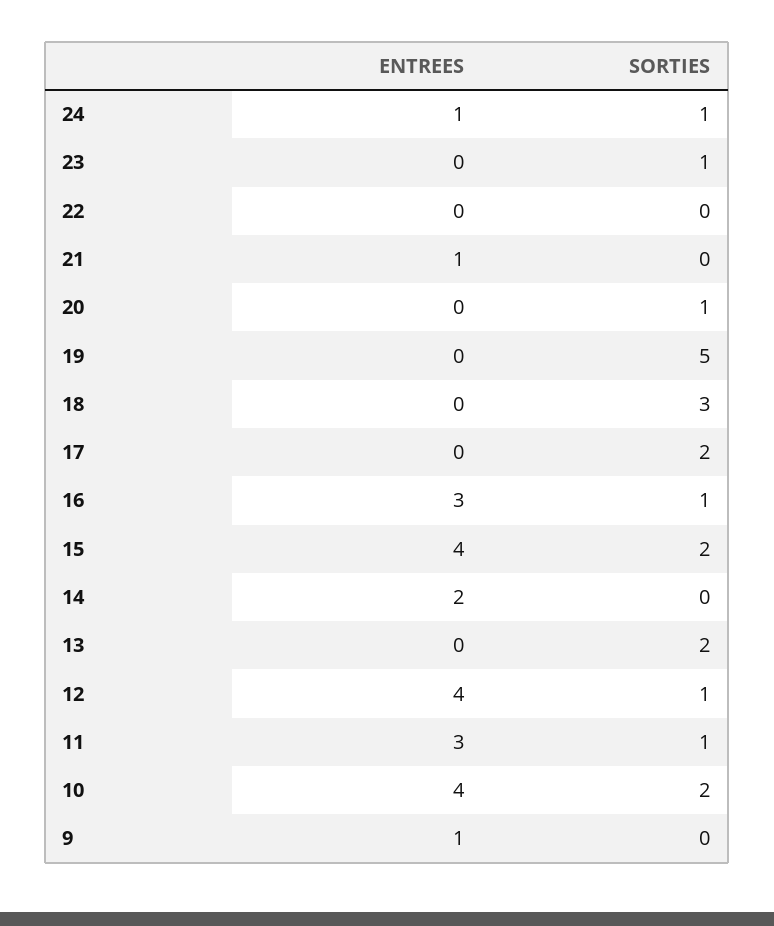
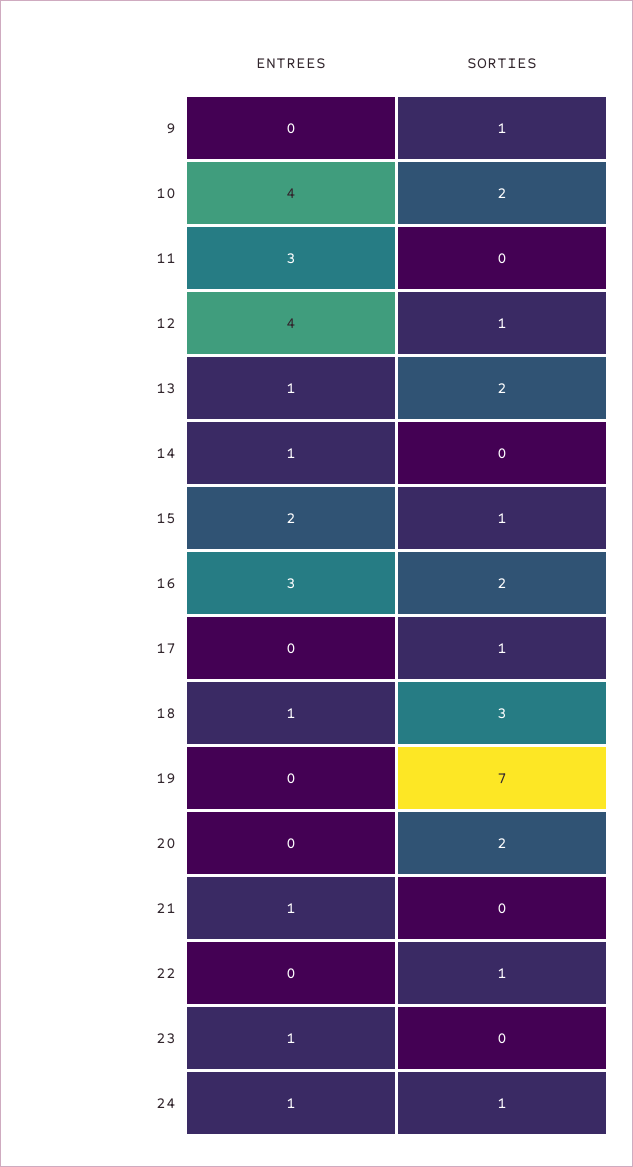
ENTREES, 23: 0 -> 1
SORTIES, 23: 1 -> 0
SORTIES, 22: 0 -> 1
SORTIES, 20: 1 -> 2
SORTIES, 19: 5 -> 7
ENTREES, 18: 0 -> 1
SORTIES, 17: 2 -> 1
SORTIES, 16: 1 -> 2
ENTREES, 15: 4 -> 2
SORTIES, 15: 2 -> 1
ENTREES, 14: 2 -> 1
ENTREES, 13: 0 -> 1
SORTIES, 11: 1 -> 0
ENTREES, 9: 1 -> 0
SORTIES, 9: 0 -> 1

